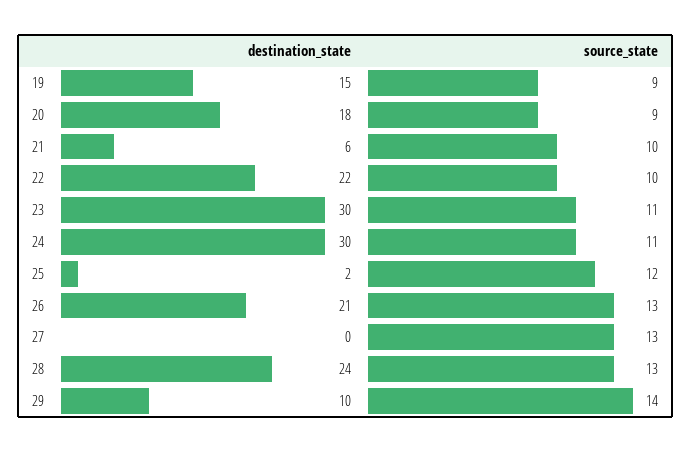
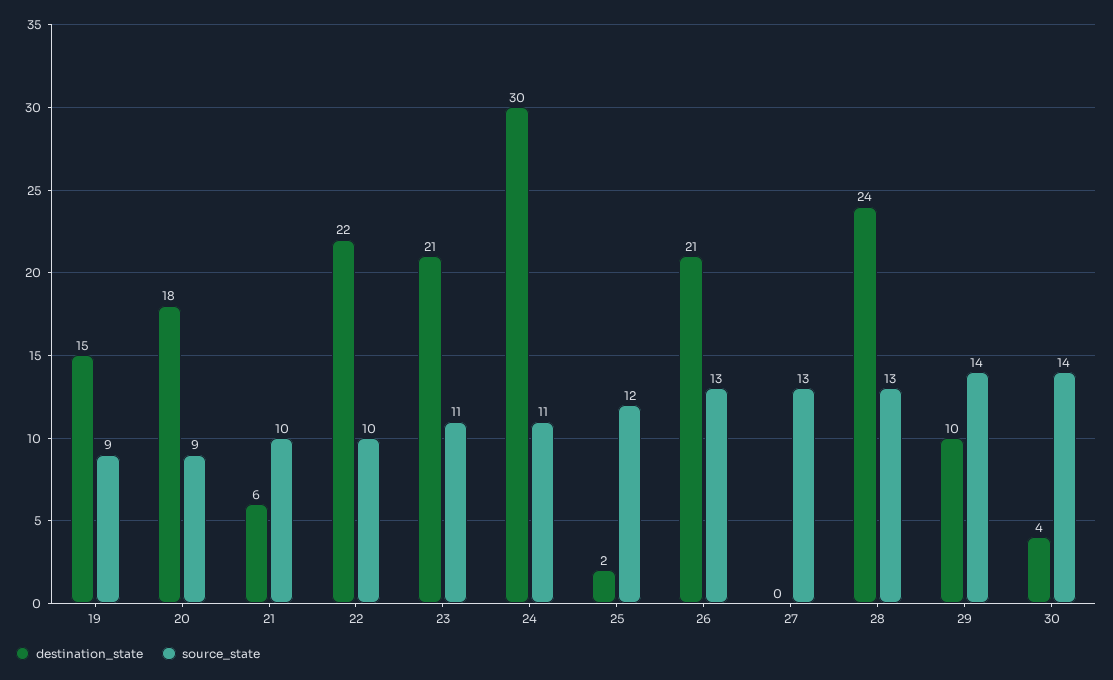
destination_state, 23: 30 -> 21
destination_state, 30: none -> 4
source_state, 30: none -> 14

